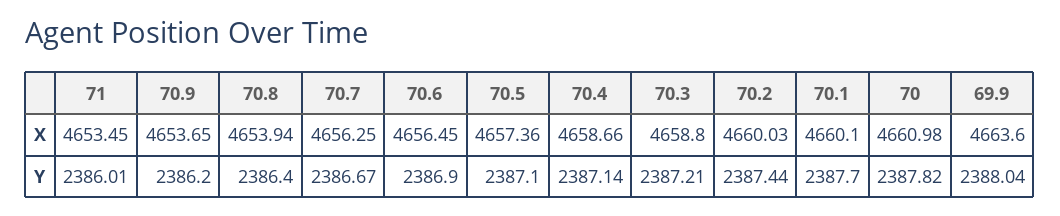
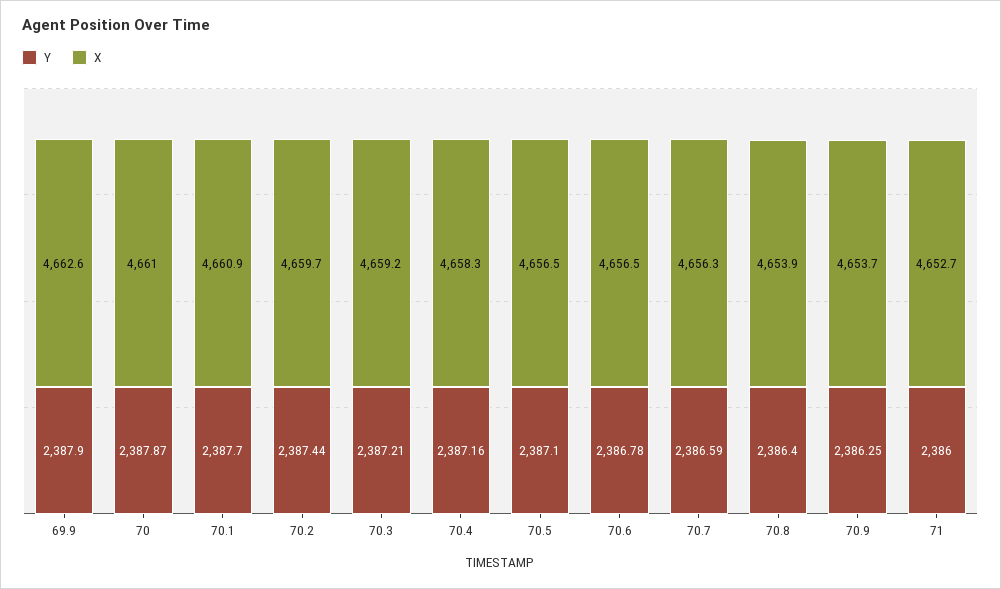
X, 71: 4653.45 -> 4652.7
X, 70.5: 4657.36 -> 4656.5
X, 70.4: 4658.66 -> 4658.3
X, 70.3: 4658.8 -> 4659.2
X, 70.2: 4660.03 -> 4659.7
X, 70.1: 4660.1 -> 4660.9
X, 69.9: 4663.6 -> 4662.6
Y, 71: 2386.01 -> 2386
Y, 70.9: 2386.2 -> 2386.25
Y, 70.7: 2386.67 -> 2386.59
Y, 70.6: 2386.9 -> 2386.78
Y, 70.4: 2387.14 -> 2387.16
Y, 70: 2387.82 -> 2387.87
Y, 69.9: 2388.04 -> 2387.9

